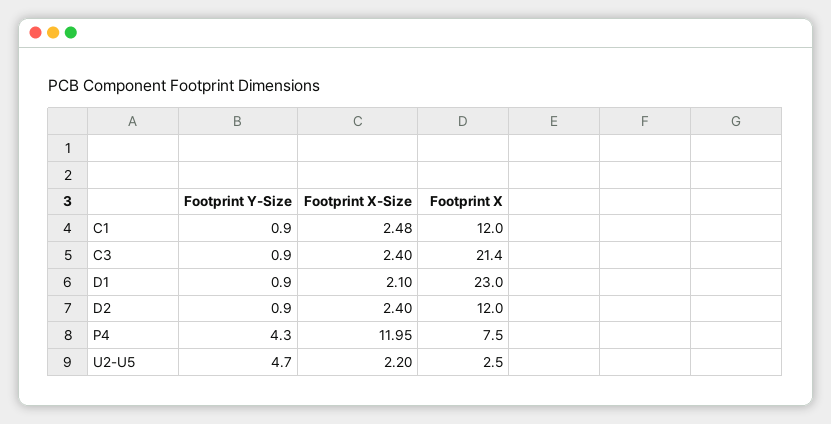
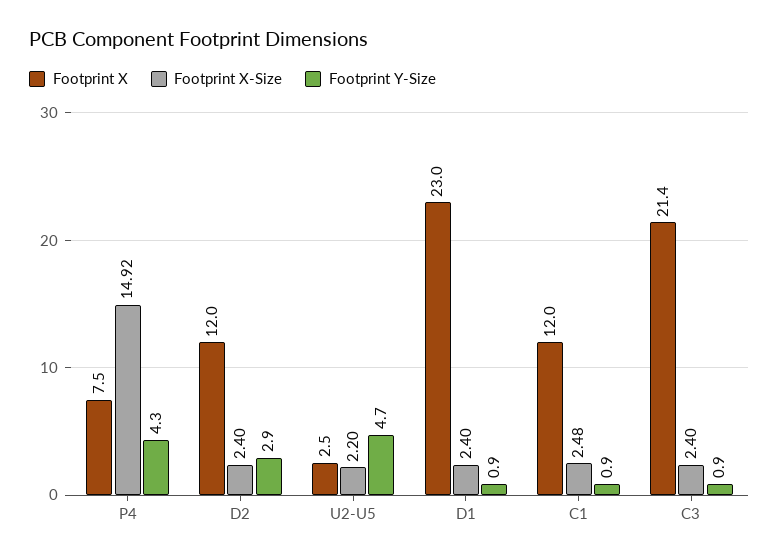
Footprint X-Size, D1: 2.1 -> 2.4
Footprint Y-Size, D2: 0.9 -> 2.9
Footprint X-Size, P4: 11.95 -> 14.92

